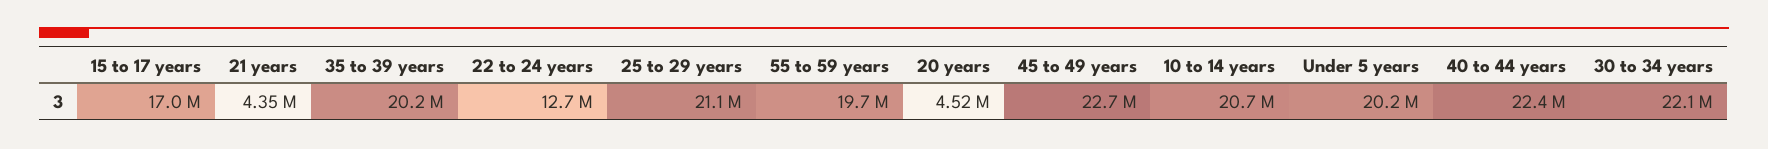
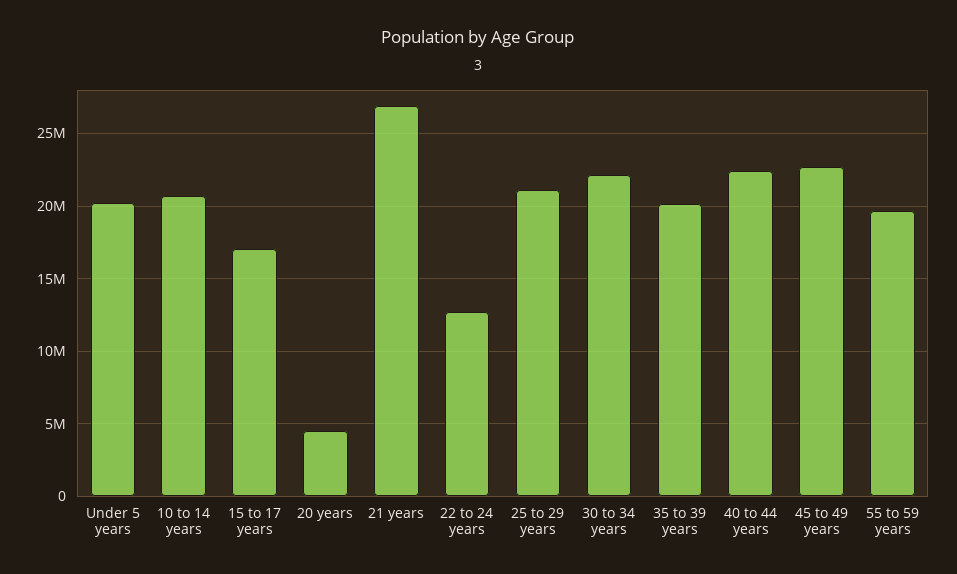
21 years: 4350000 -> 27000000

